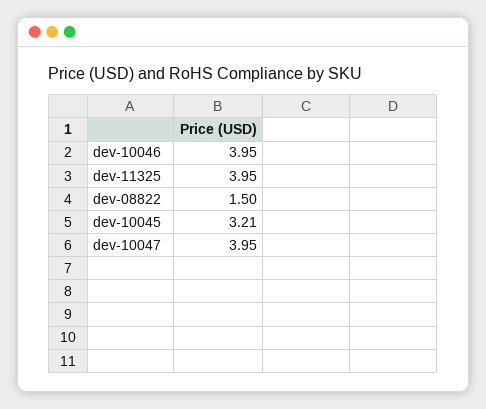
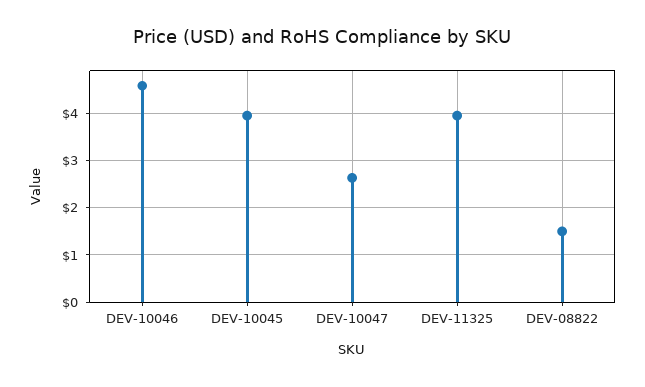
dev-10046: 3.95 -> 4.6
dev-10045: 3.21 -> 4
dev-10047: 3.95 -> 2.6

